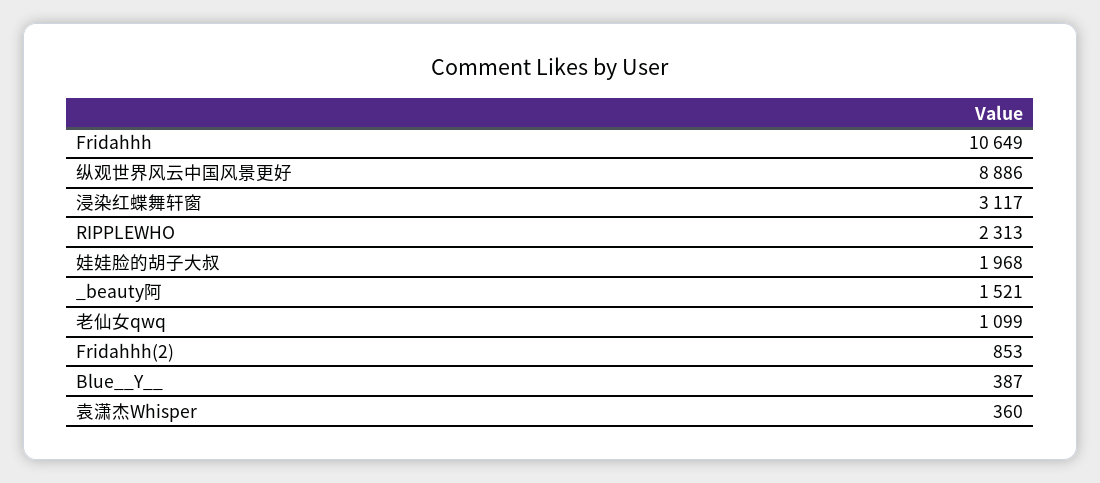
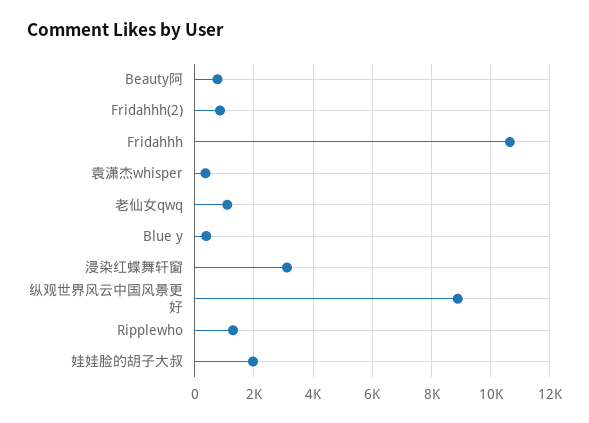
RIPPLEWHO: 2313 -> 1250
_beauty阿: 1521 -> 750

